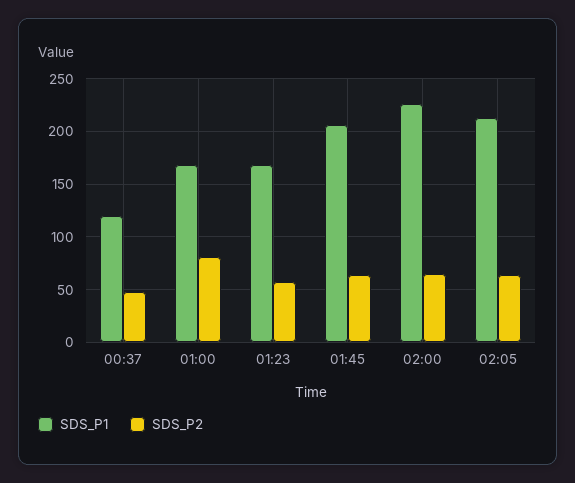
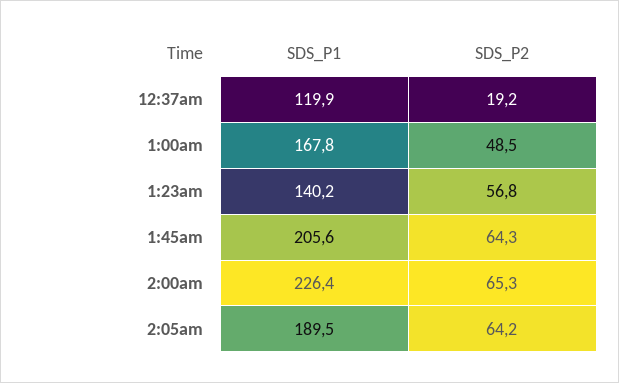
SDS_P2, 00:37: 50 -> 19.2
SDS_P2, 01:00: 80 -> 48.5
SDS_P1, 01:23: 170 -> 140.2
SDS_P1, 02:05: 210 -> 189.5

